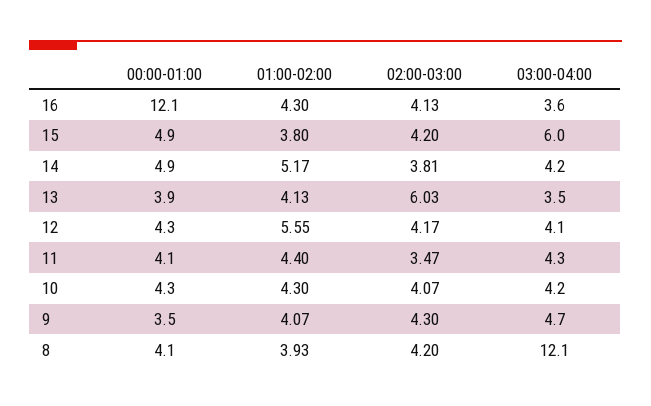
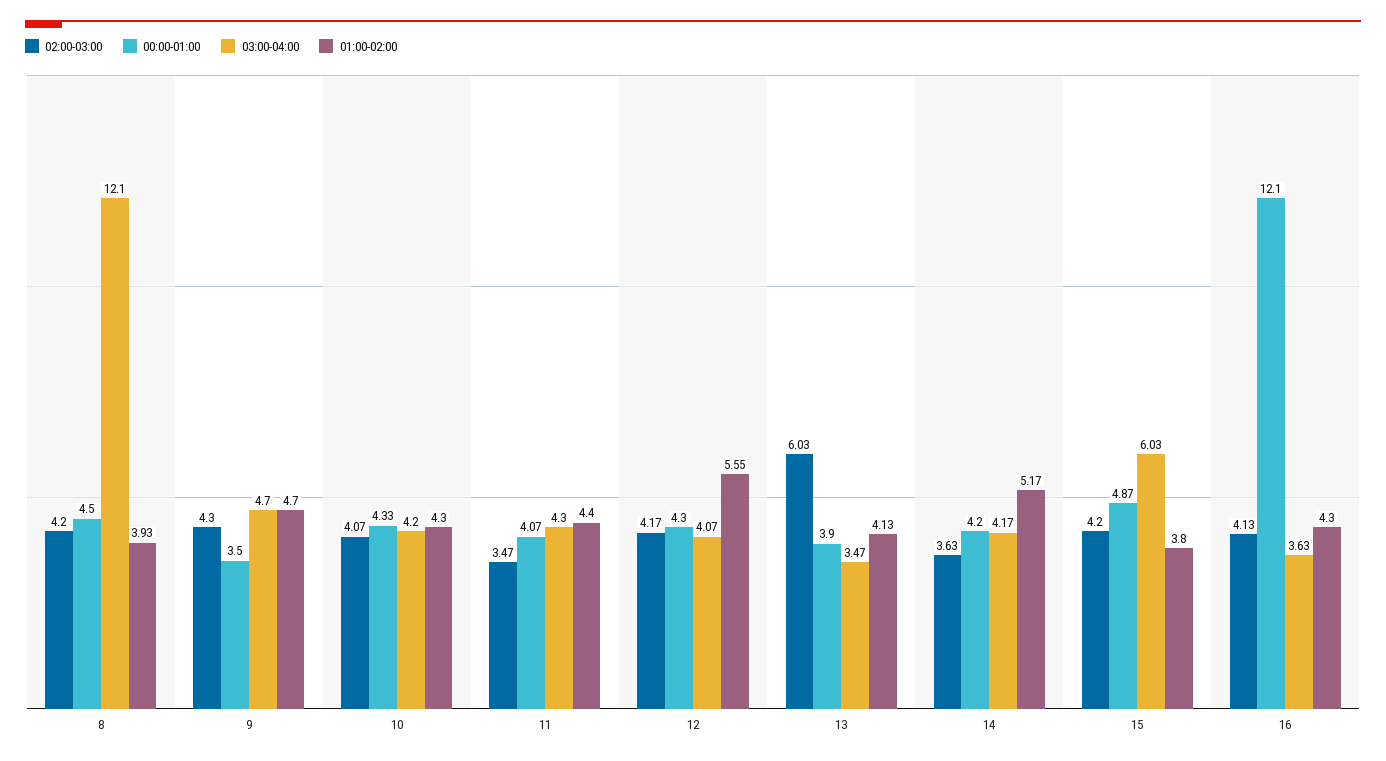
00:00-01:00, 14: 4.9 -> 4.2
02:00-03:00, 14: 3.81 -> 3.63
01:00-02:00, 9: 4.07 -> 4.7
00:00-01:00, 8: 4.1 -> 4.5

